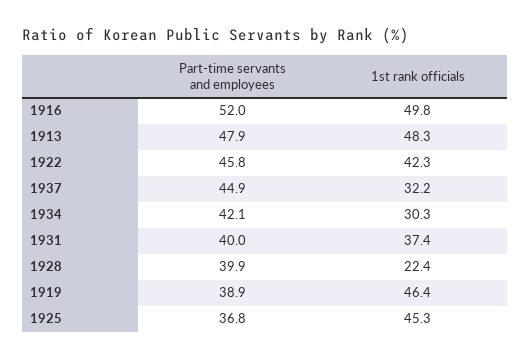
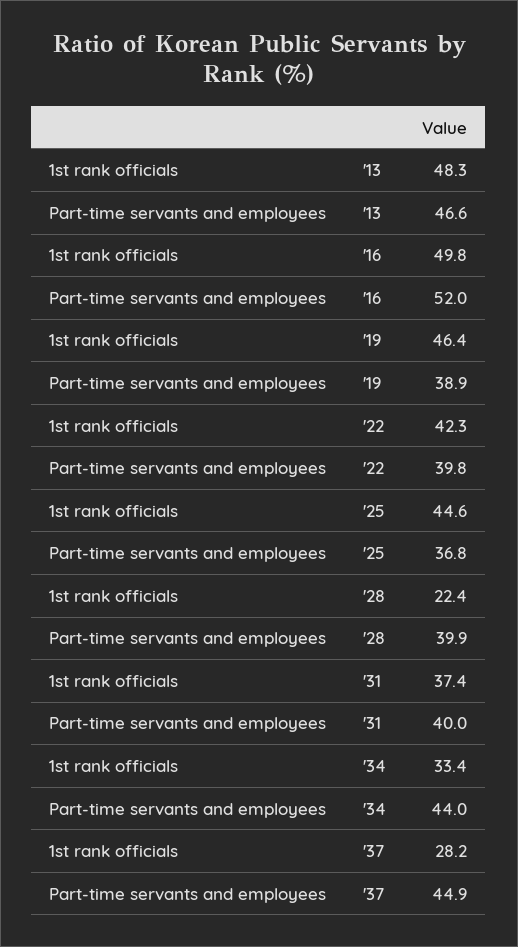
Part-time servants and employees, 1913: 47.9 -> 46.6
Part-time servants and employees, 1922: 45.8 -> 39.8
1st rank officials, 1937: 32.2 -> 28.2
Part-time servants and employees, 1934: 42.1 -> 44
1st rank officials, 1934: 30.3 -> 33.4
1st rank officials, 1925: 45.3 -> 44.6

